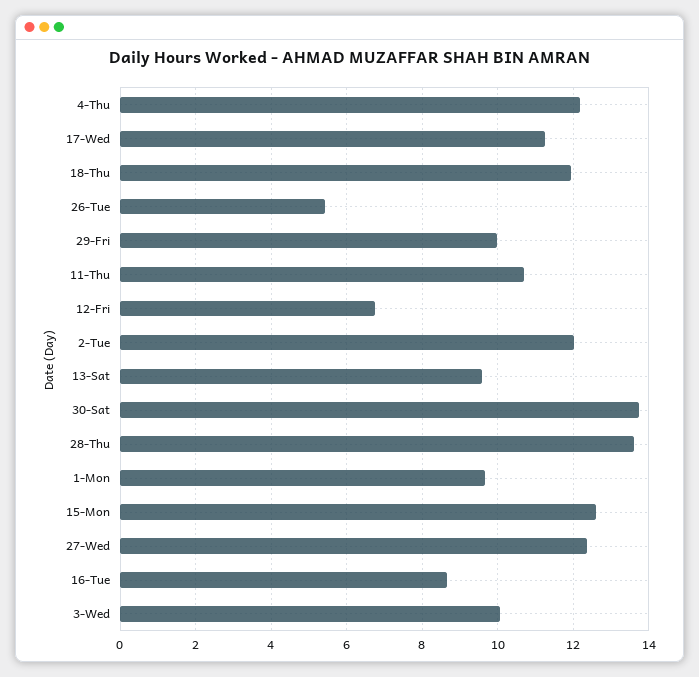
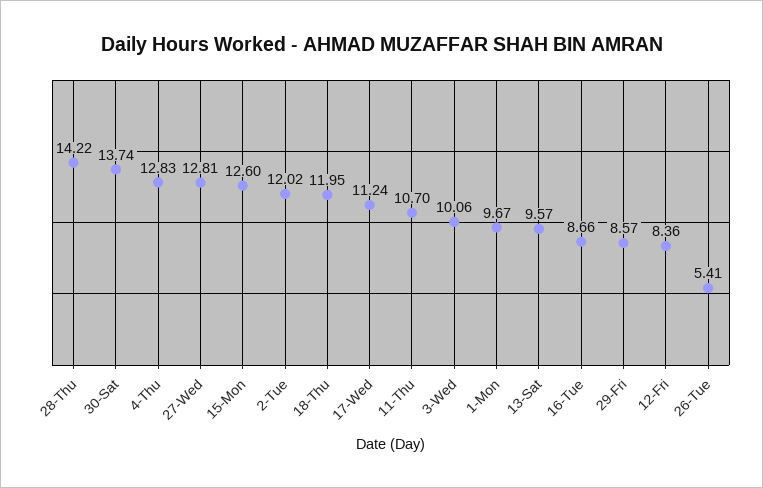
4-Thu: 12.2 -> 12.83
29-Fri: 10 -> 8.57
12-Fri: 6.8 -> 8.36
28-Thu: 13.6 -> 14.22
27-Wed: 12.4 -> 12.81

